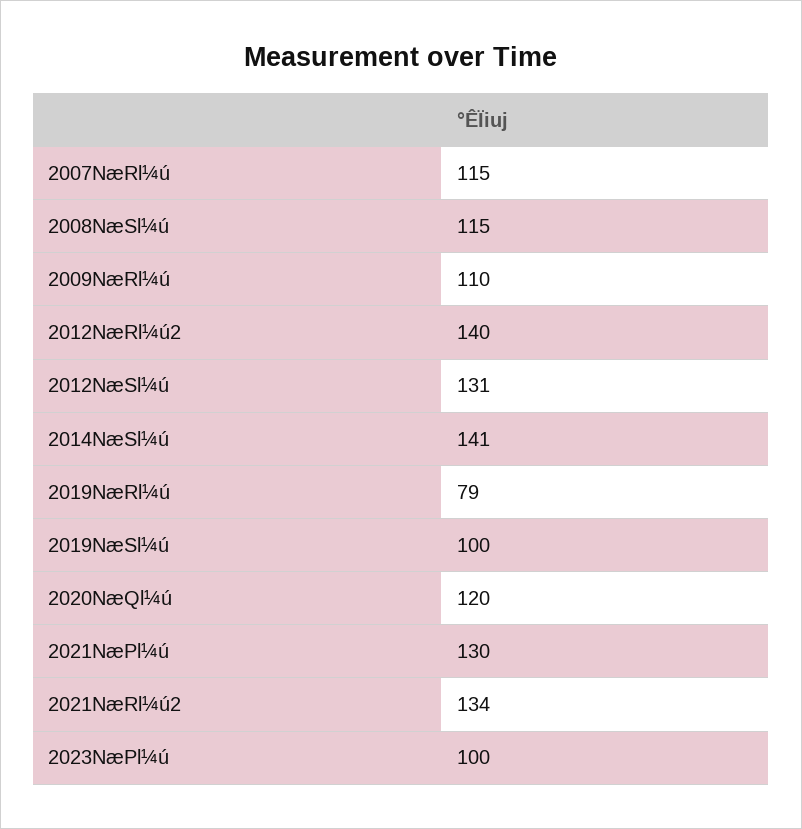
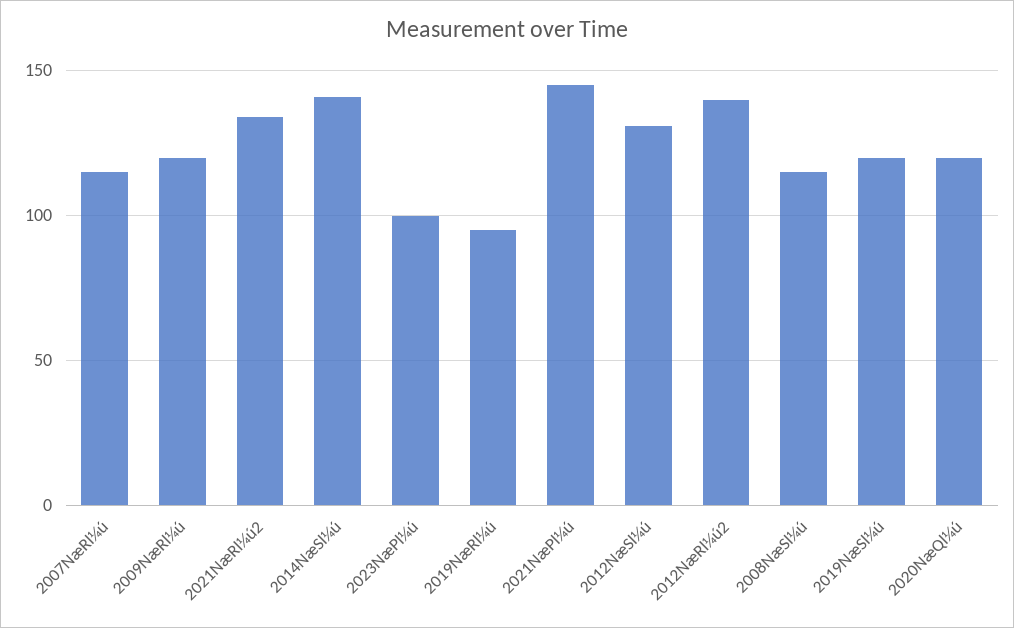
2009NæRl¼ú: 110 -> 120
2019NæRl¼ú: 79 -> 95
2019NæSl¼ú: 100 -> 120
2021NæPl¼ú: 130 -> 145

